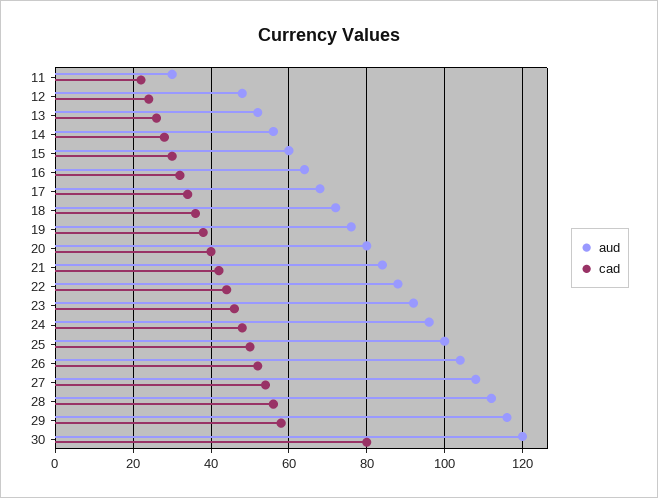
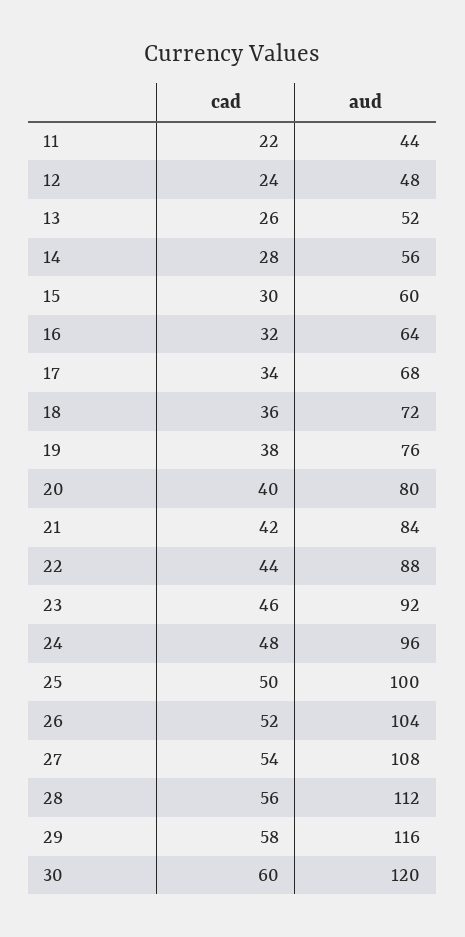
aud, 11: 30 -> 44
cad, 30: 80 -> 60

